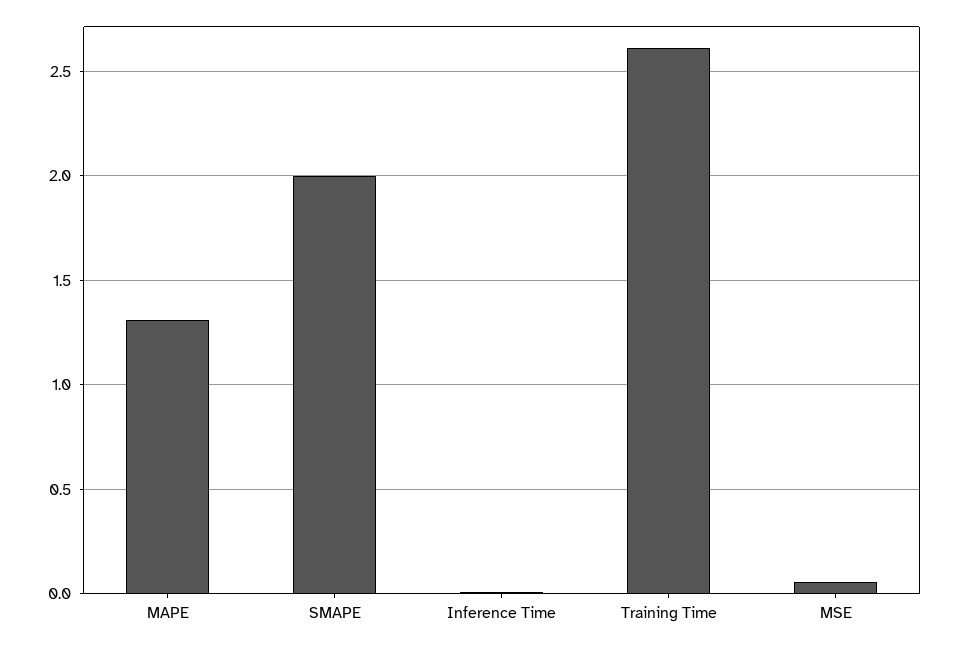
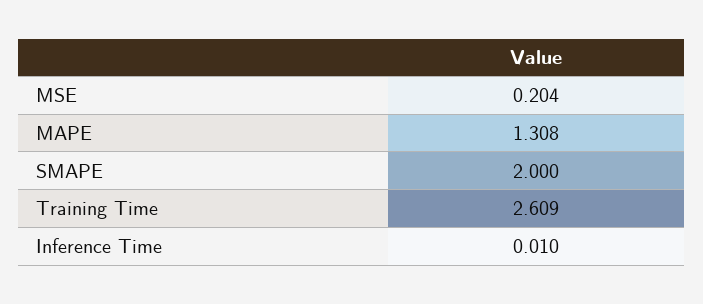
MSE: 0.05 -> 0.204

